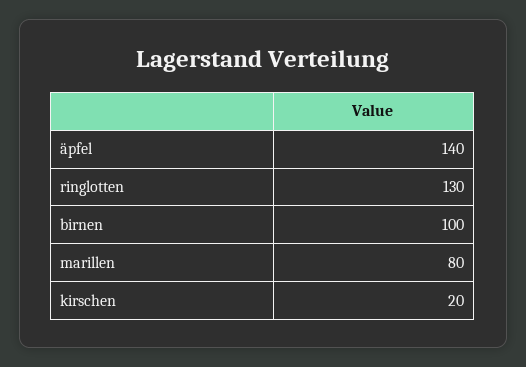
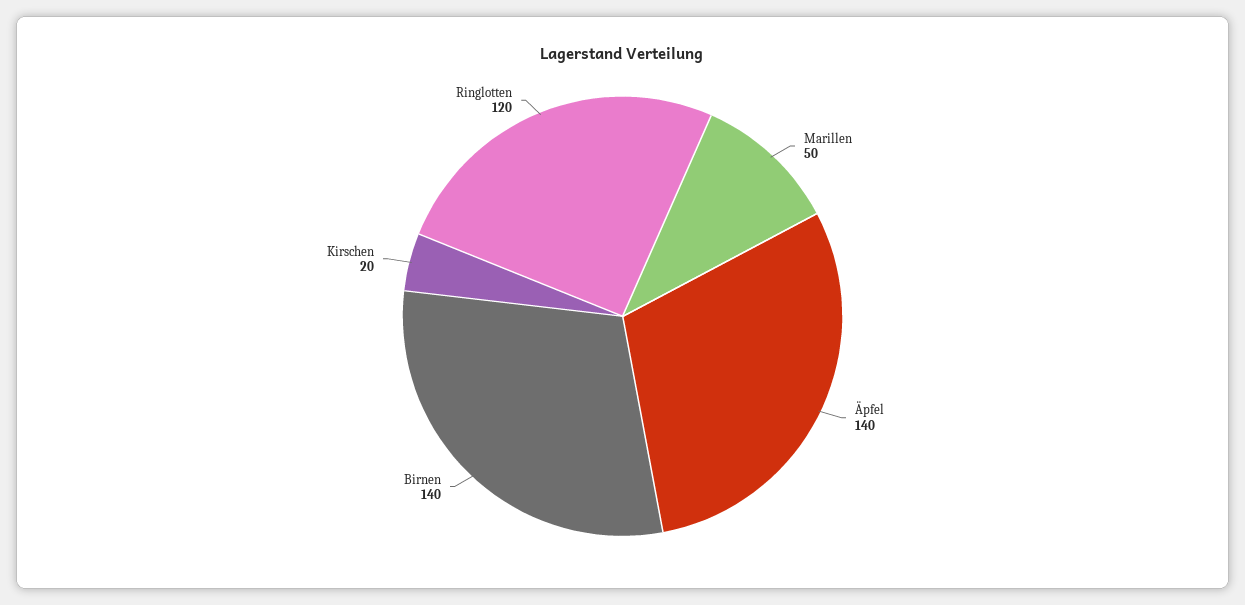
ringlotten: 130 -> 120
birnen: 100 -> 140
marillen: 80 -> 50

